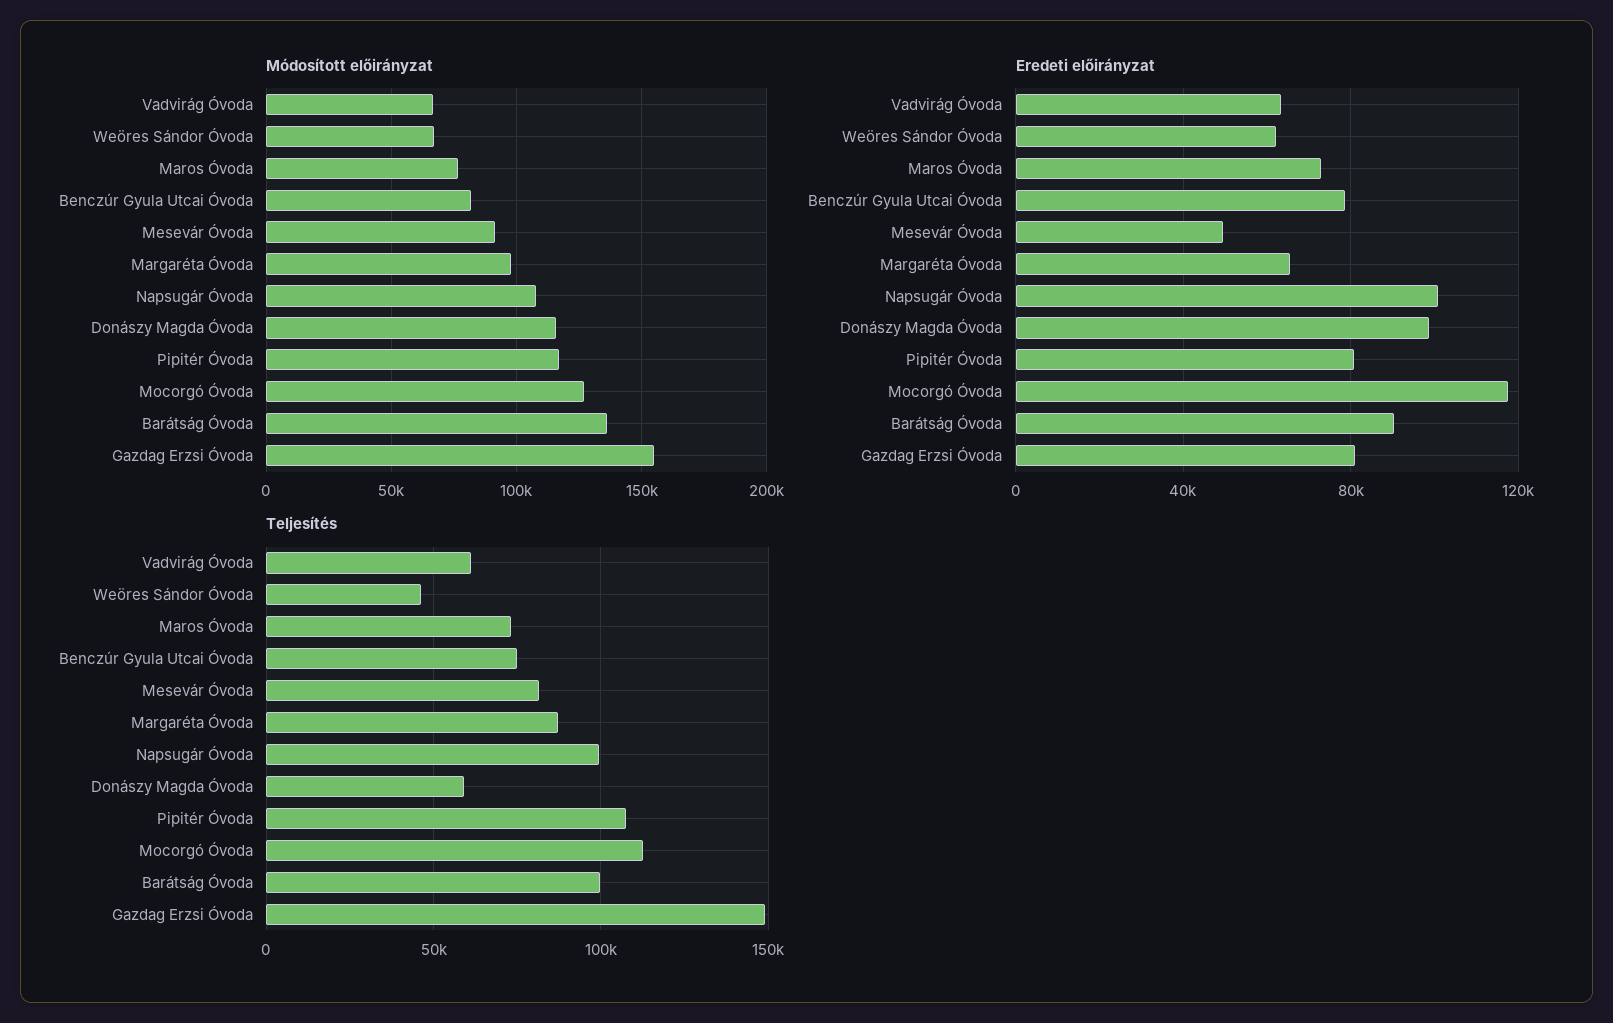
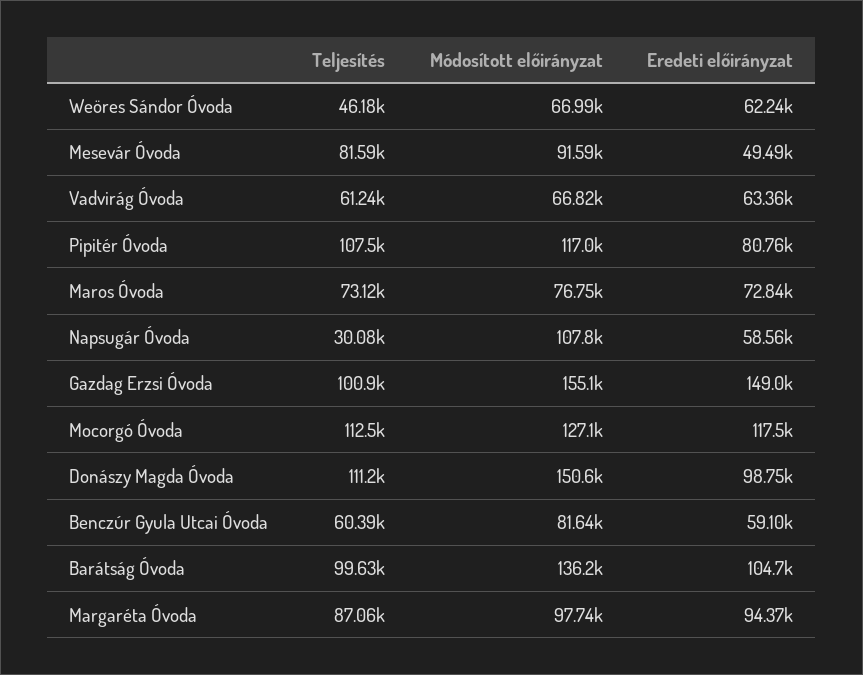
Módosított előirányzat, Donászy Magda Óvoda: 115000 -> 150600
Eredeti előirányzat, Benczúr Gyula Utcai Óvoda: 80000 -> 59100
Eredeti előirányzat, Margaréta Óvoda: 65000 -> 94370
Eredeti előirányzat, Napsugár Óvoda: 100000 -> 58560
Eredeti előirányzat, Barátság Óvoda: 90000 -> 104700
Eredeti előirányzat, Gazdag Erzsi Óvoda: 80000 -> 149000
Teljesítés, Benczúr Gyula Utcai Óvoda: 75000 -> 60390
Teljesítés, Napsugár Óvoda: 100000 -> 30080
Teljesítés, Donászy Magda Óvoda: 60000 -> 111200
Teljesítés, Gazdag Erzsi Óvoda: 150000 -> 100900

